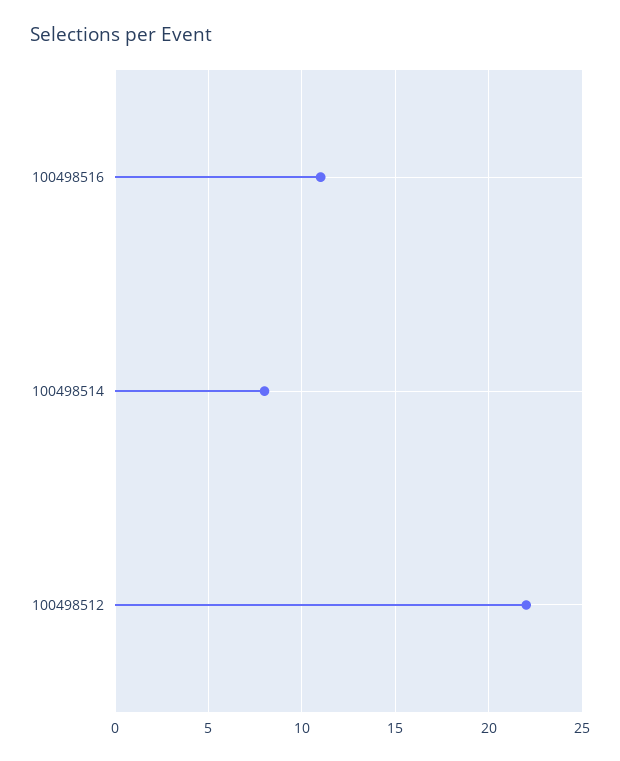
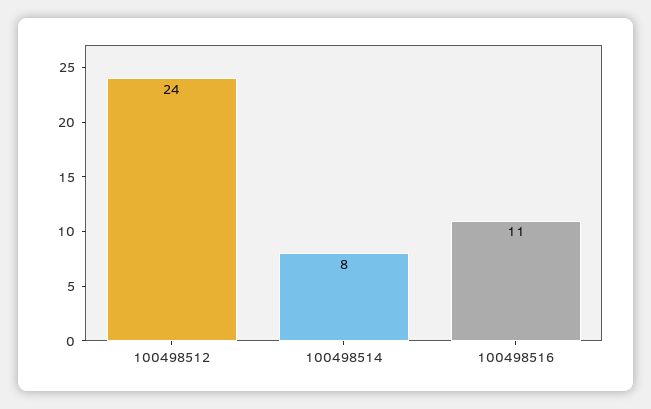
100498512: 22 -> 24

